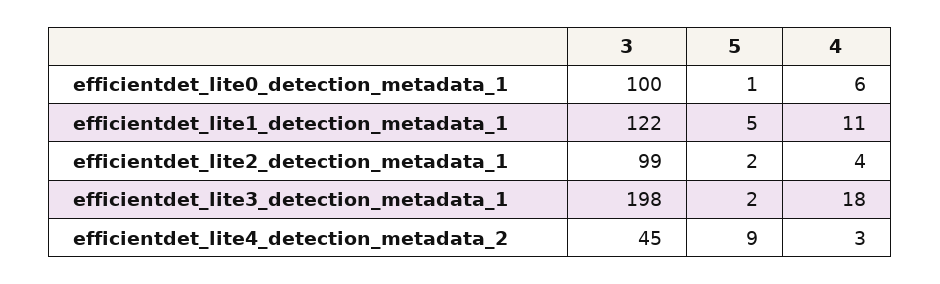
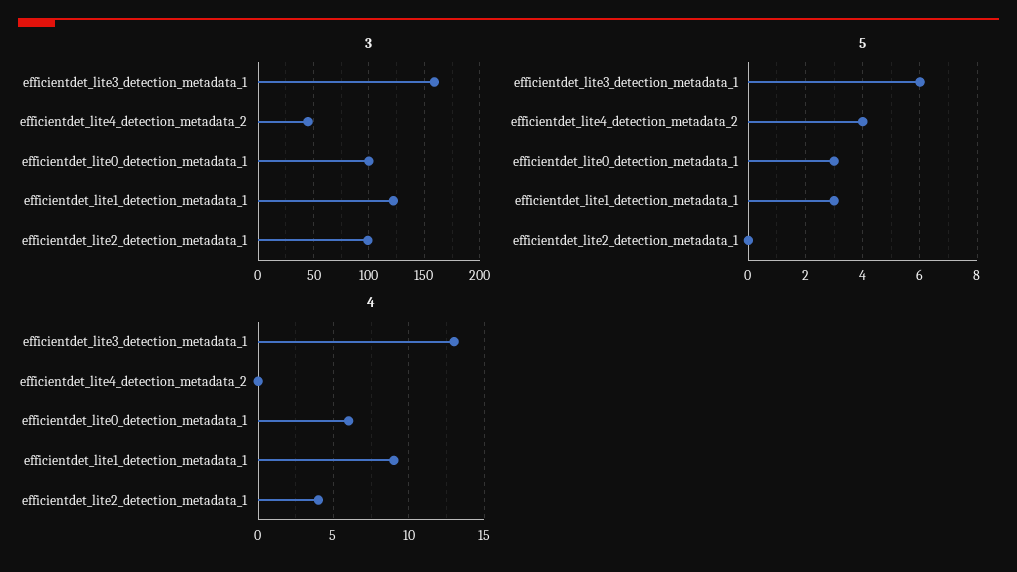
5, efficientdet_lite0_detection_metadata_1: 1 -> 3
5, efficientdet_lite1_detection_metadata_1: 5 -> 3
4, efficientdet_lite1_detection_metadata_1: 11 -> 9
5, efficientdet_lite2_detection_metadata_1: 2 -> 0
3, efficientdet_lite3_detection_metadata_1: 198 -> 160
5, efficientdet_lite3_detection_metadata_1: 2 -> 6
4, efficientdet_lite3_detection_metadata_1: 18 -> 13
5, efficientdet_lite4_detection_metadata_2: 9 -> 4
4, efficientdet_lite4_detection_metadata_2: 3 -> 0

